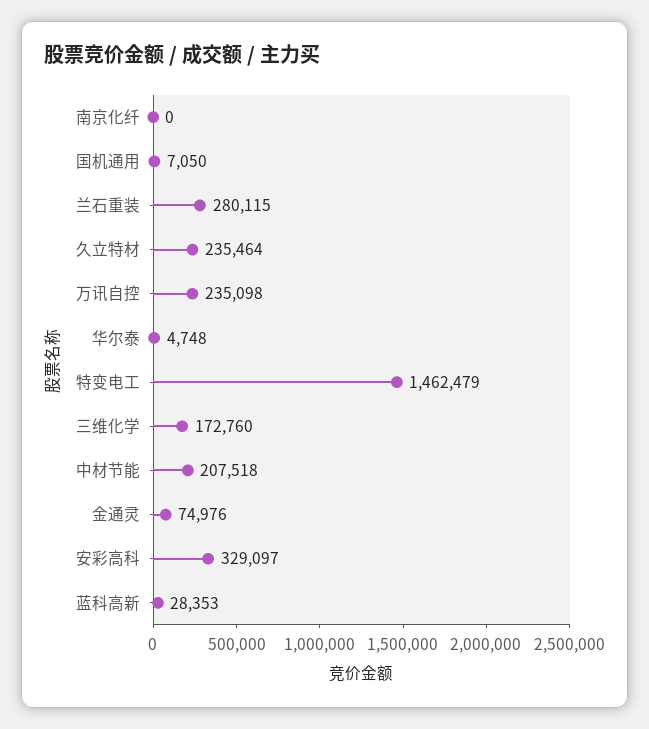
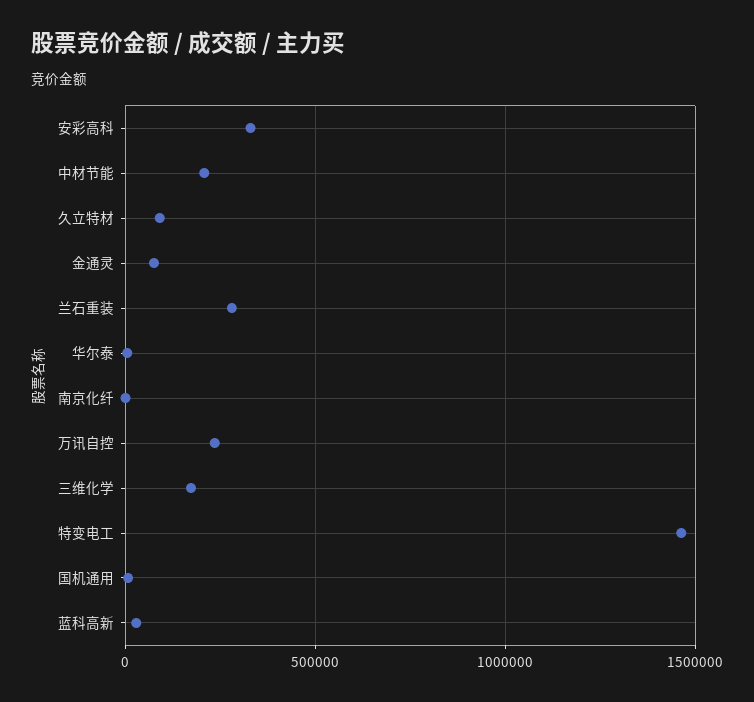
久立特材: 235464 -> 100000

